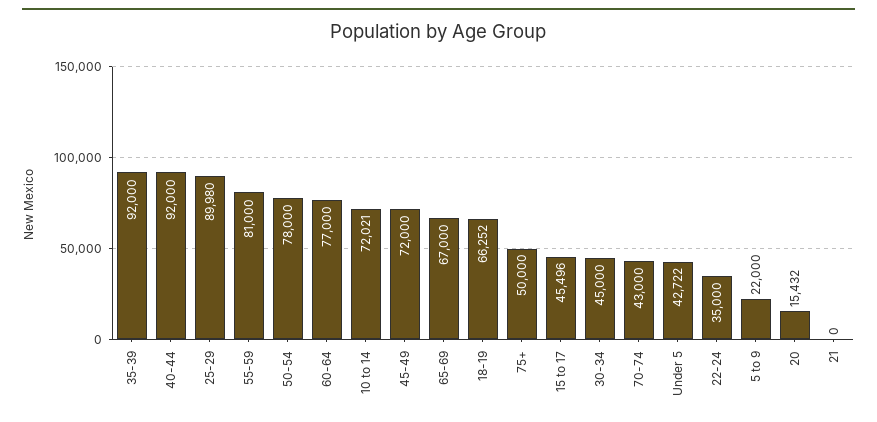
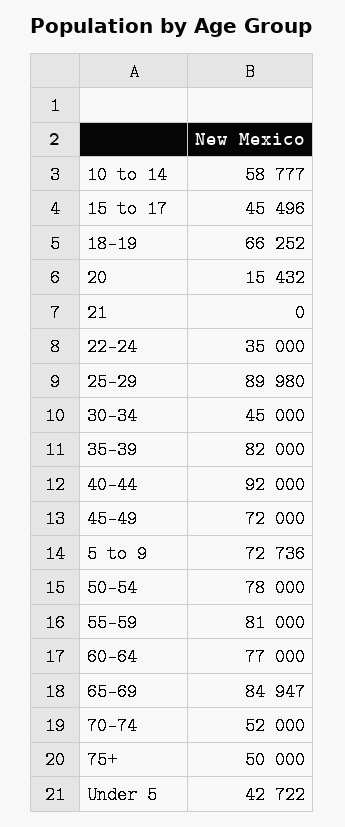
35-39: 92000 -> 82000
10 to 14: 72021 -> 58777
65-69: 67000 -> 84947
70-74: 43000 -> 52000
5 to 9: 22000 -> 72736

